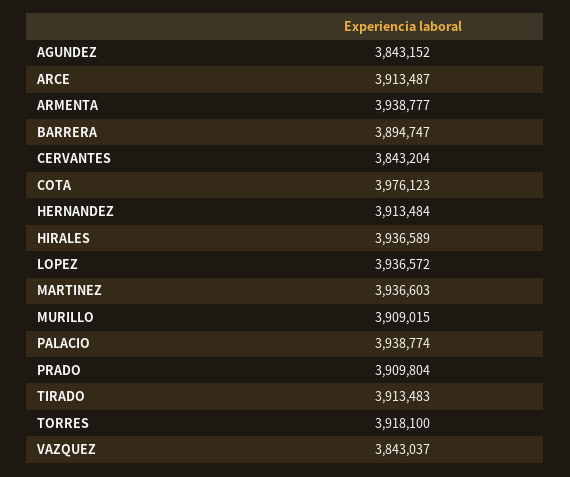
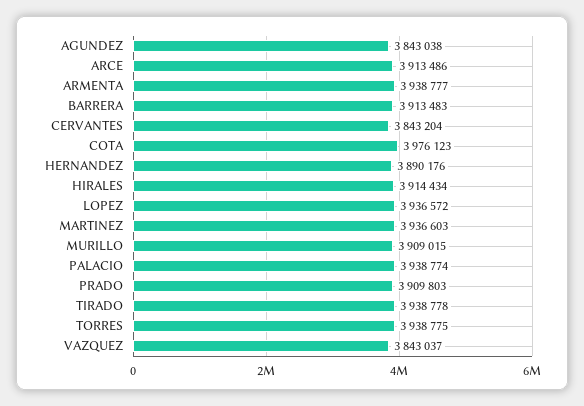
AGUNDEZ: 3843152 -> 3843038
ARCE: 3913487 -> 3913486
BARRERA: 3894747 -> 3913483
HERNANDEZ: 3913484 -> 3890176
HIRALES: 3936589 -> 3914434
PRADO: 3909804 -> 3909803
TIRADO: 3913483 -> 3938778
TORRES: 3918100 -> 3938775

